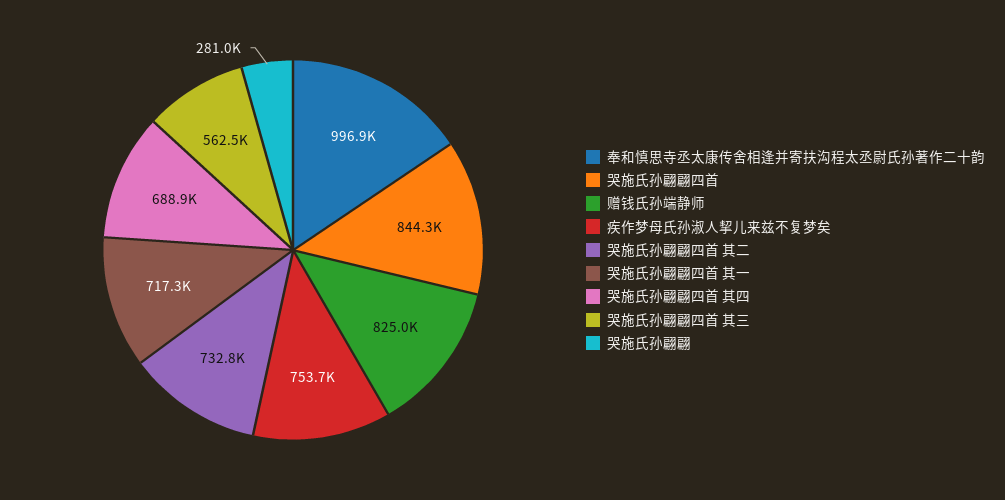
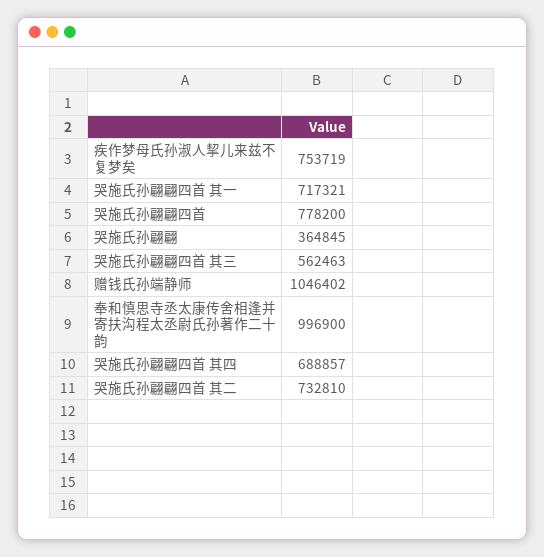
哭施氏孙翩翩四首: 844300 -> 778200
赠钱氏孙端静师: 825000 -> 1046402
哭施氏孙翩翩: 281000 -> 364845

